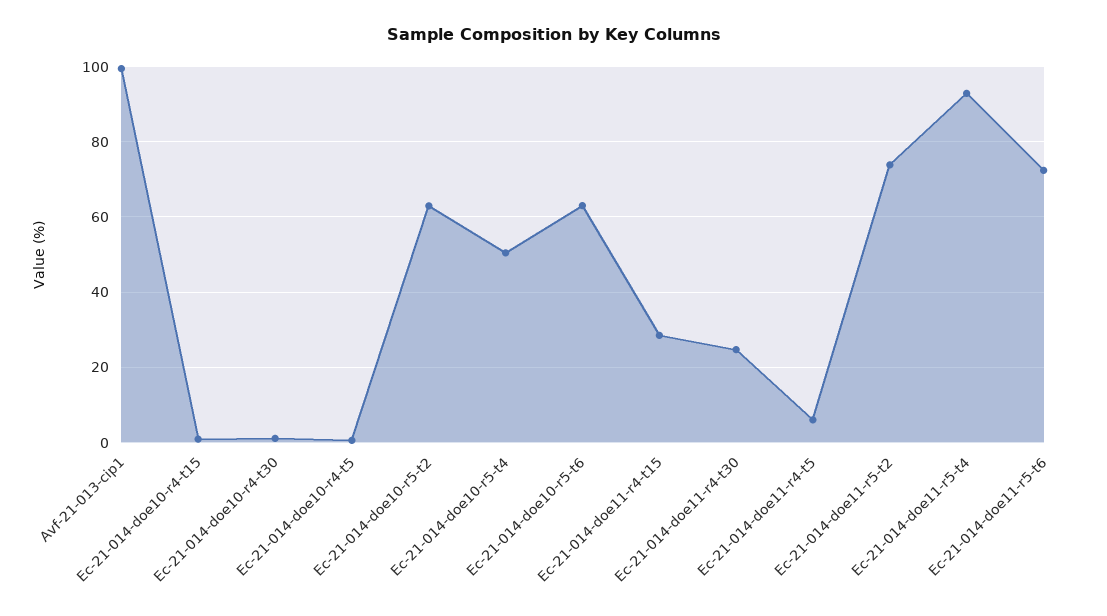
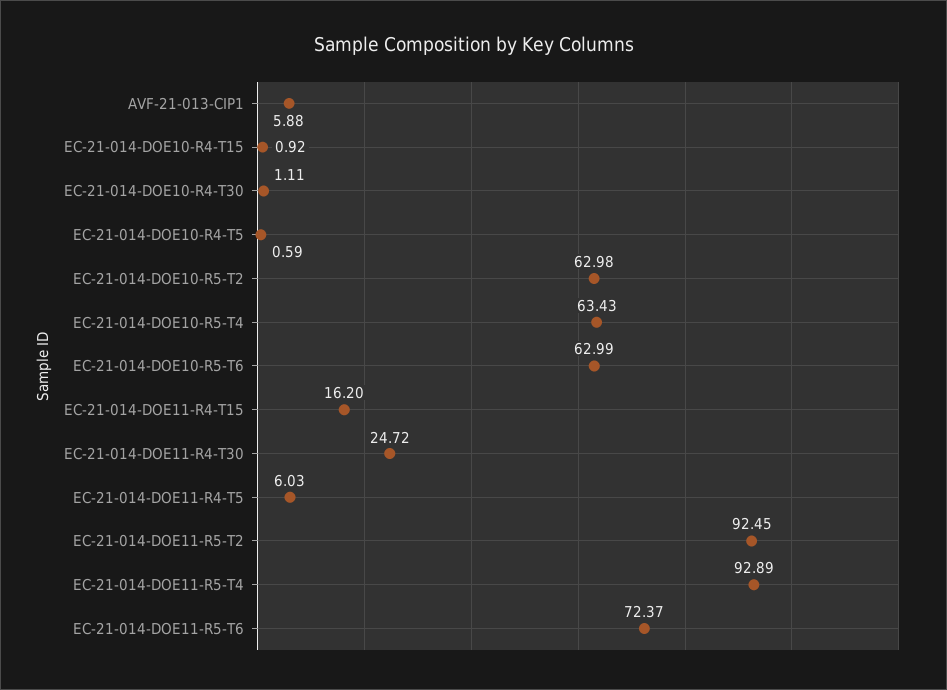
Avf-21-013-cip1: 100 -> 5.88
Ec-21-014-doe10-r5-t4: 50 -> 63.43
Ec-21-014-doe11-r4-t15: 28 -> 16.2
Ec-21-014-doe11-r5-t2: 74 -> 92.45

